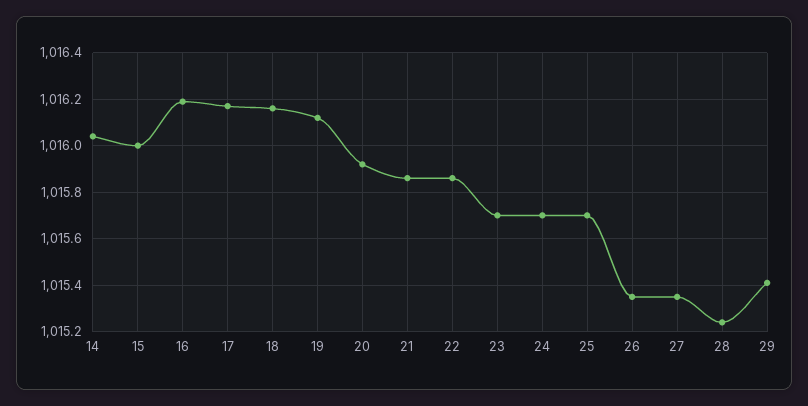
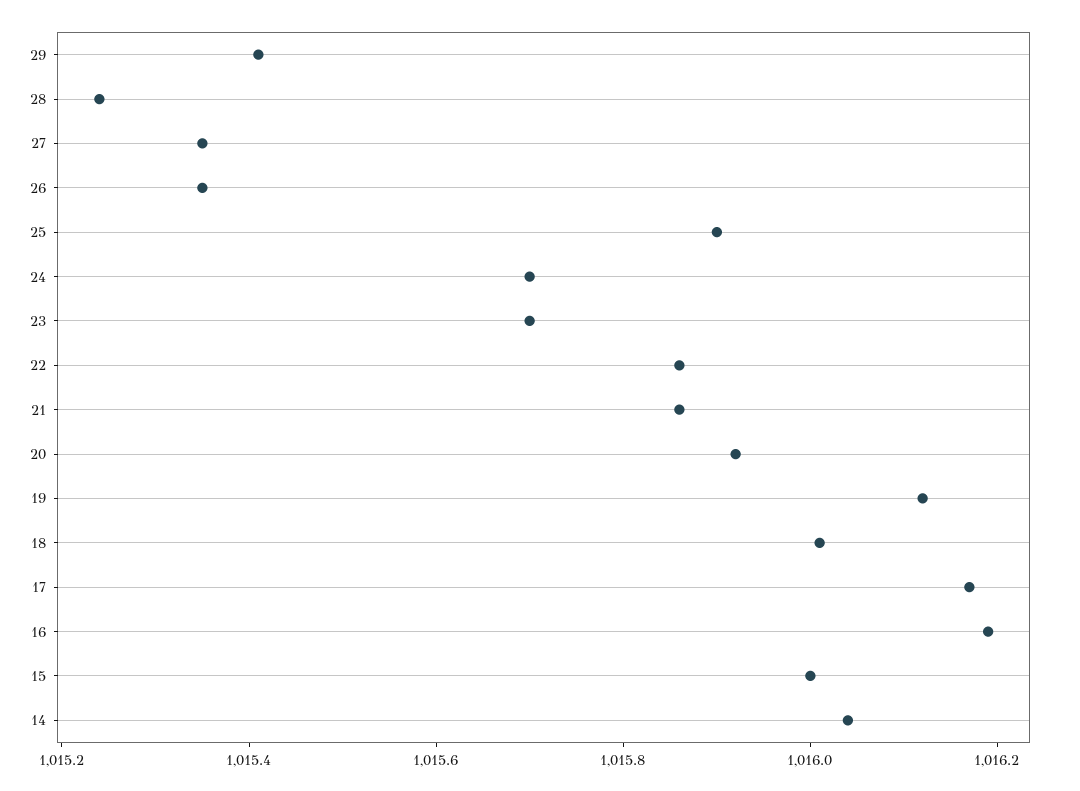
18: 1016.15 -> 1016
25: 1015.7 -> 1015.9

